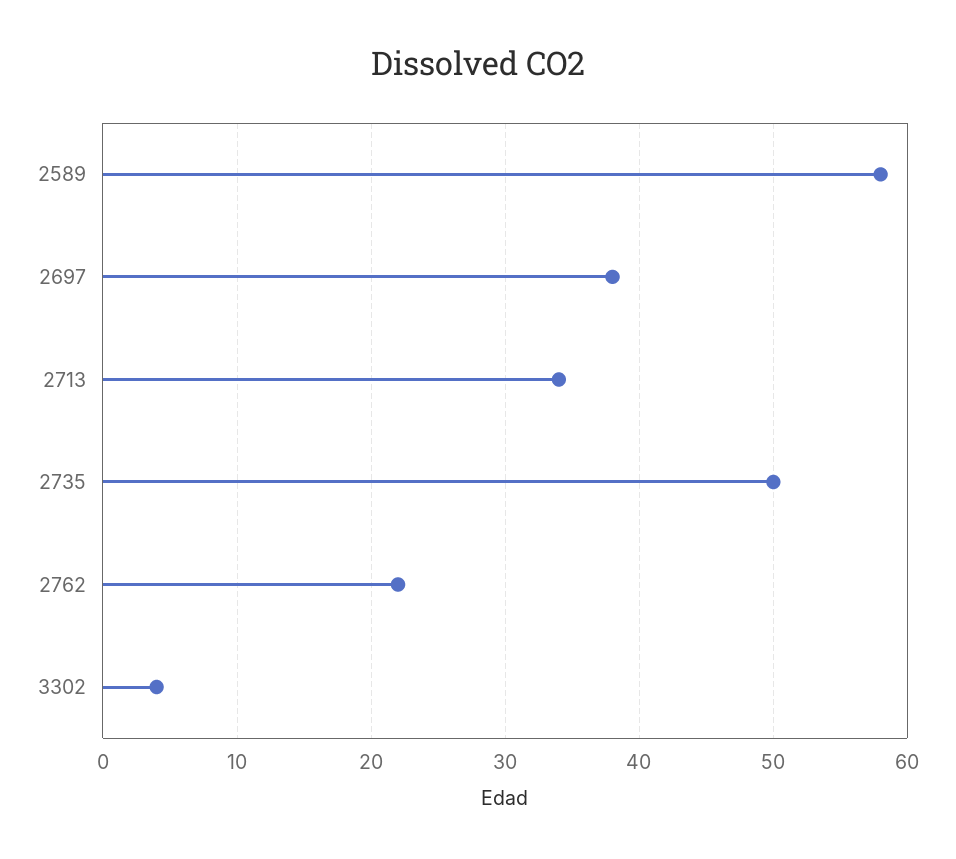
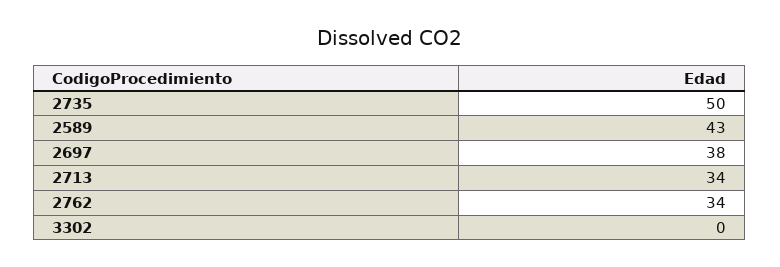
2589: 58 -> 43
2762: 22 -> 34
3302: 4 -> 0

